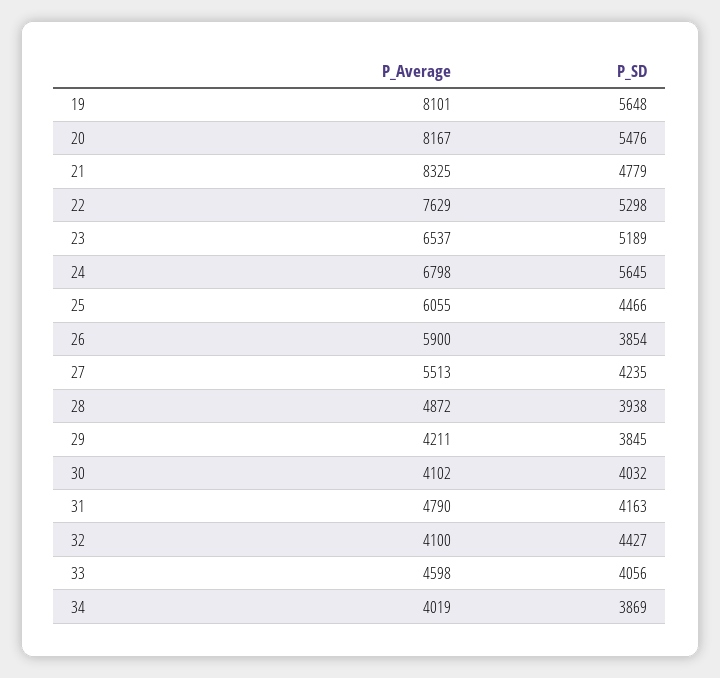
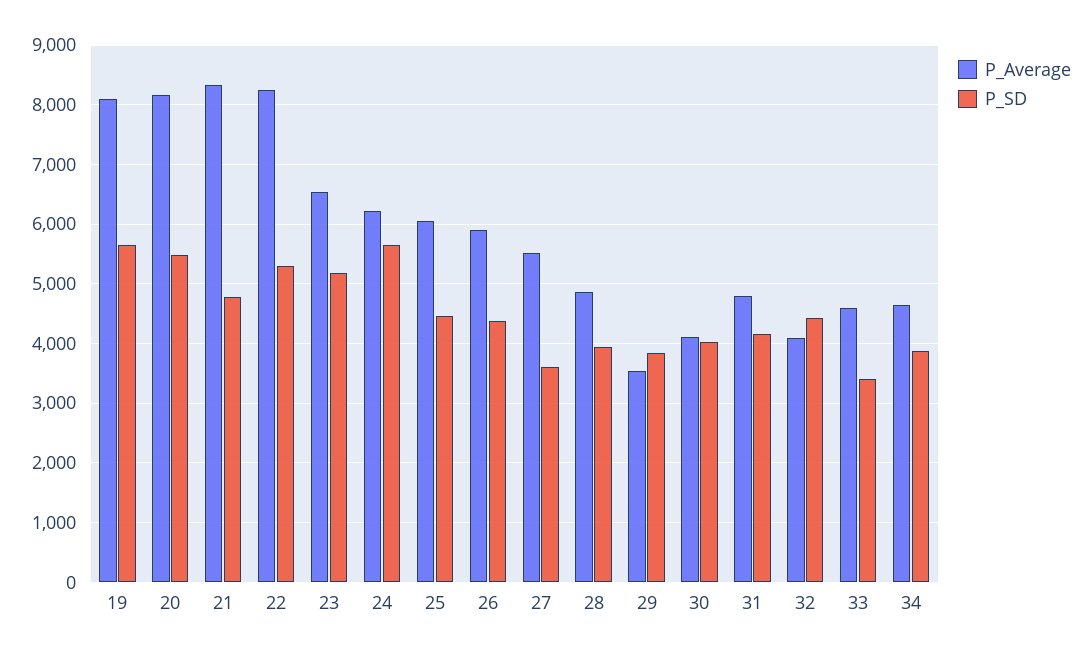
P_Average, 22: 7629 -> 8200
P_Average, 24: 6798 -> 6200
P_SD, 26: 3854 -> 4400
P_SD, 27: 4235 -> 3600
P_Average, 29: 4211 -> 3600
P_SD, 33: 4056 -> 3400
P_Average, 34: 4019 -> 4600

